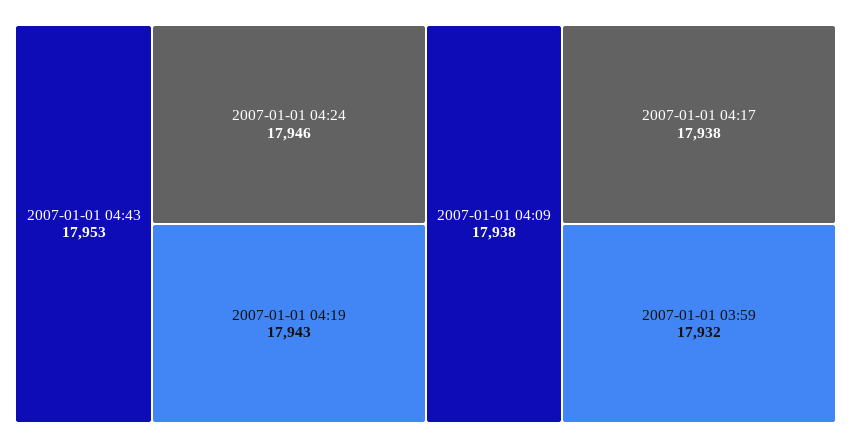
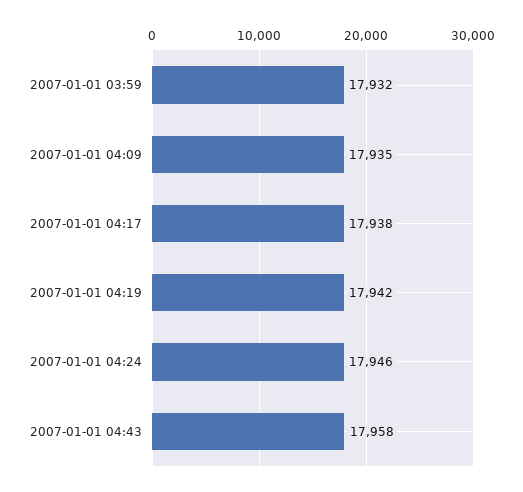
2007-01-01 04:43: 17953 -> 17958
2007-01-01 04:19: 17943 -> 17942
2007-01-01 04:09: 17938 -> 17935

